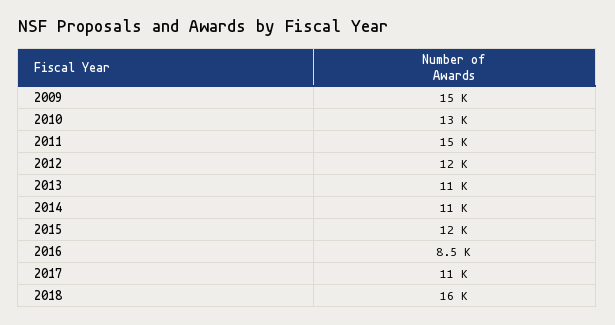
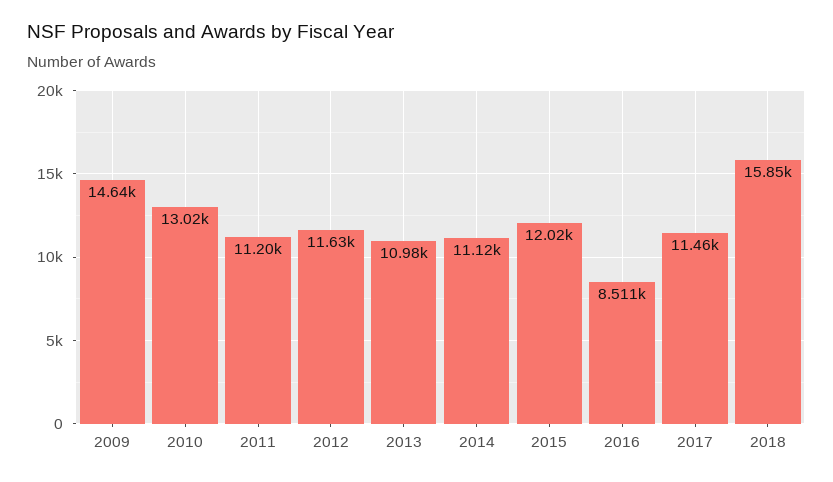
2011: 15000 -> 11200

